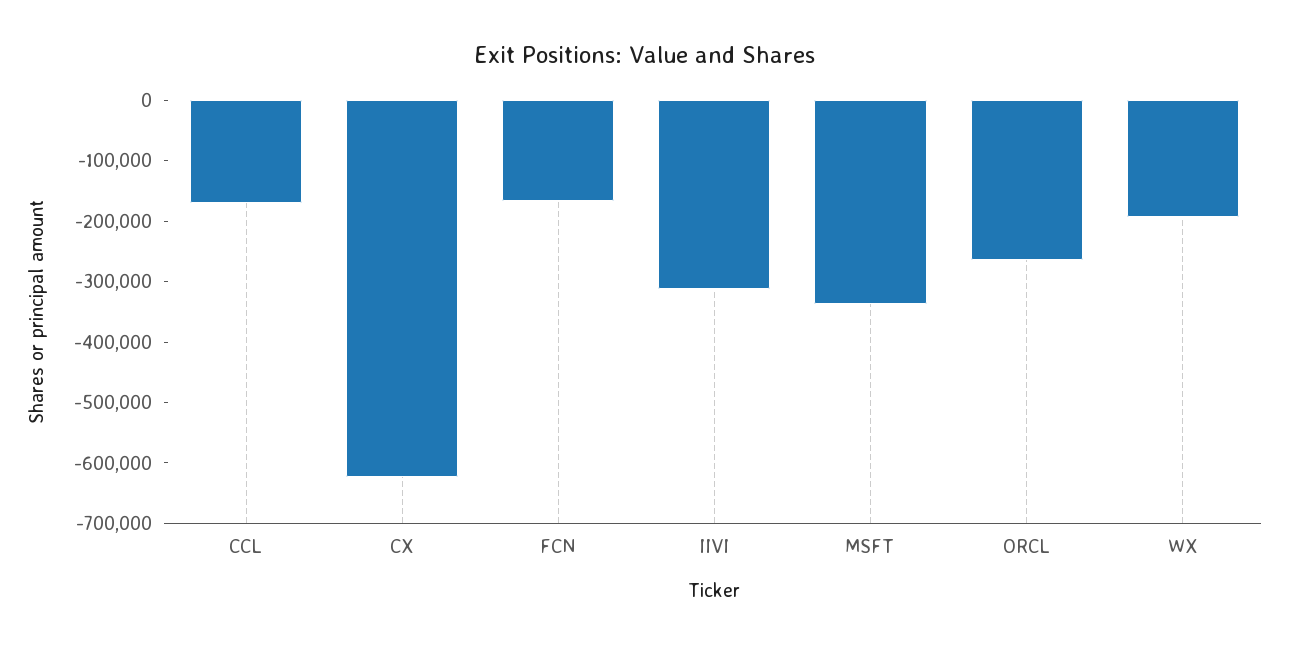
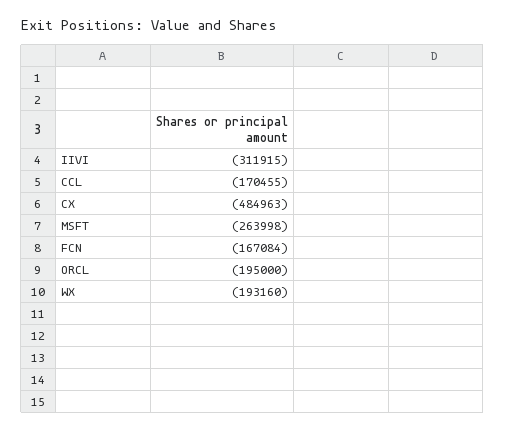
CX: -620000 -> -484963
MSFT: -340000 -> -263998
ORCL: -260000 -> -195000

